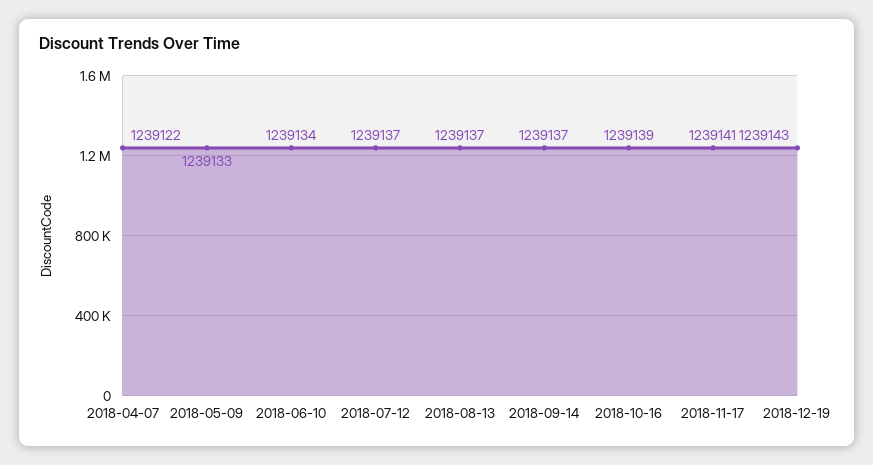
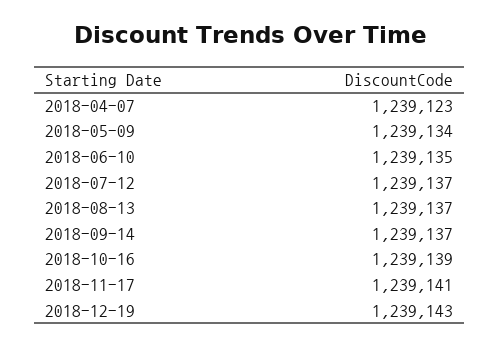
2018-04-07: 1239122 -> 1239123
2018-05-09: 1239133 -> 1239134
2018-06-10: 1239134 -> 1239135

